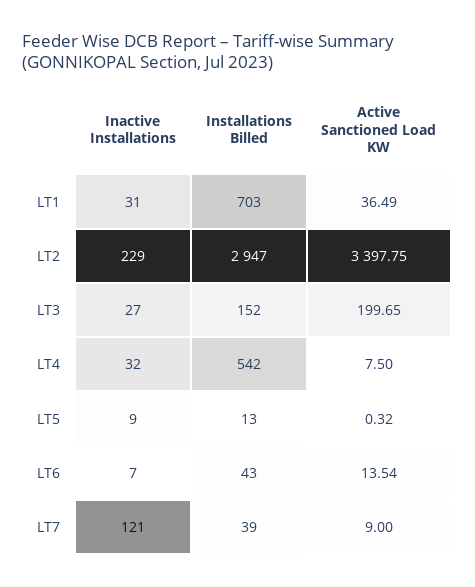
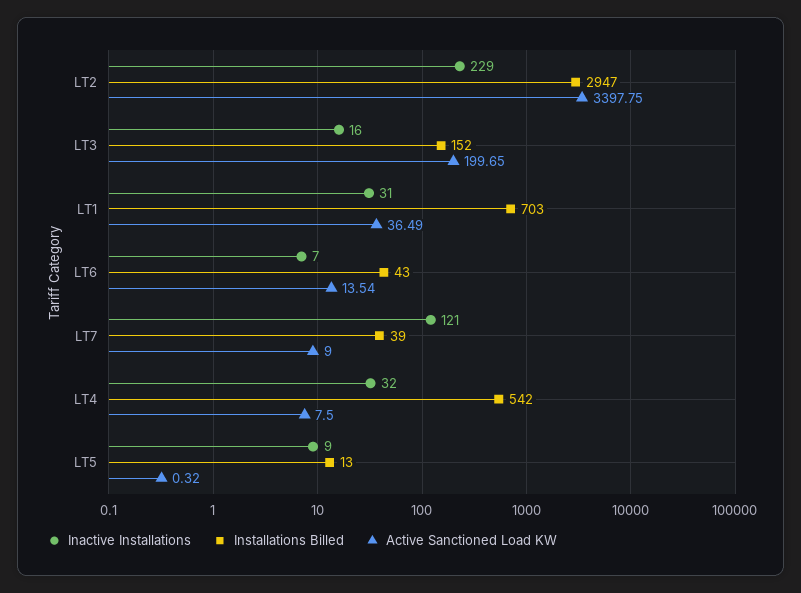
Inactive Installations, LT3: 27 -> 16

